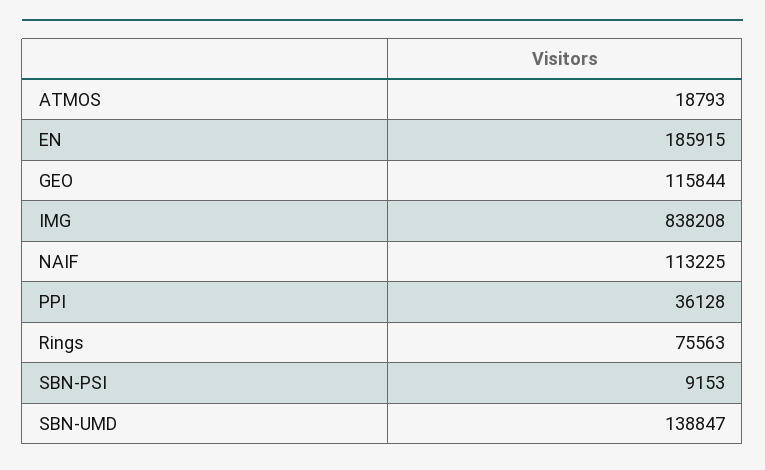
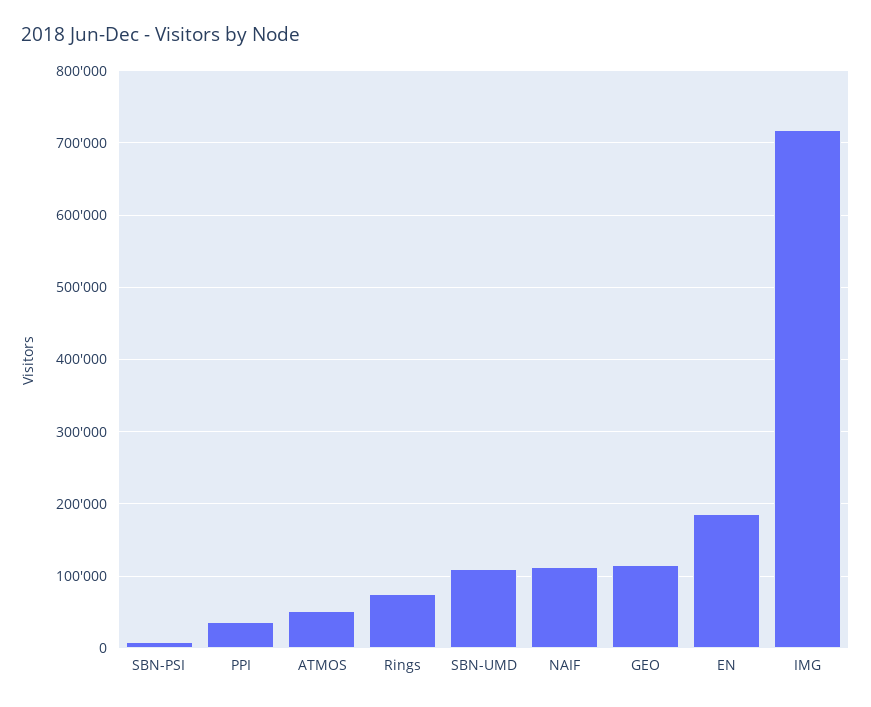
ATMOS: 18793 -> 50000
IMG: 838208 -> 720000
SBN-UMD: 138847 -> 110000

